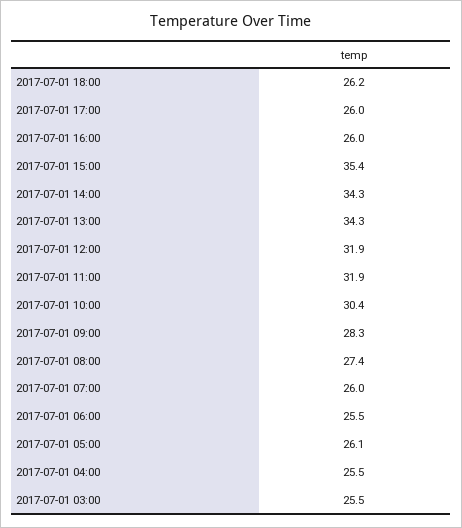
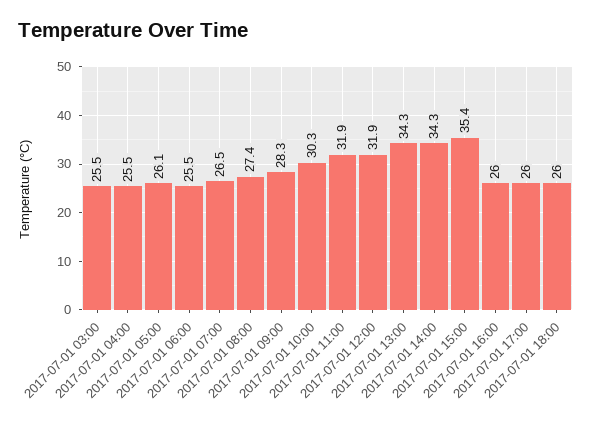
2017-07-01 18:00: 26.2 -> 26
2017-07-01 10:00: 30.4 -> 30.3
2017-07-01 07:00: 26 -> 26.5

